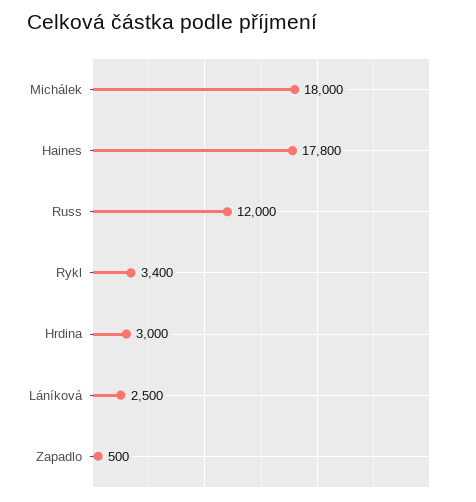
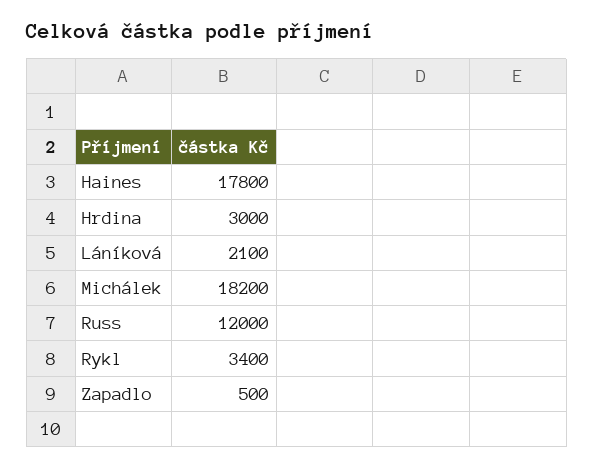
Michálek: 18000 -> 18200
Láníková: 2500 -> 2100

